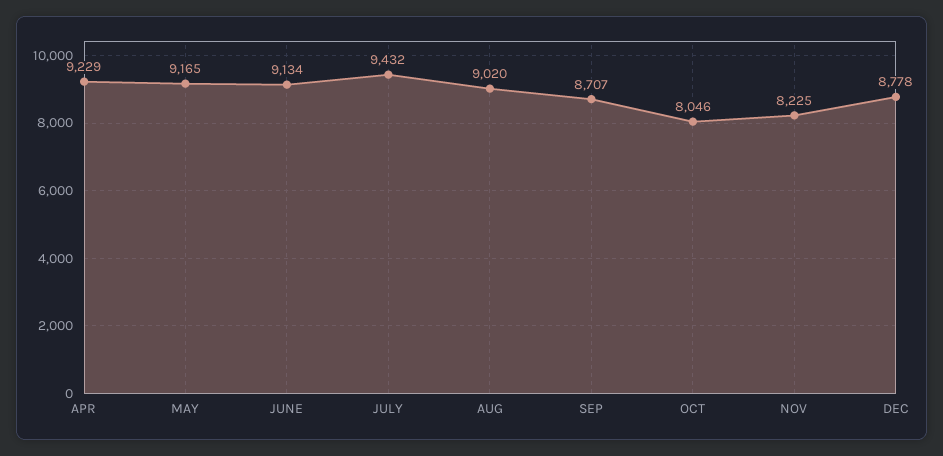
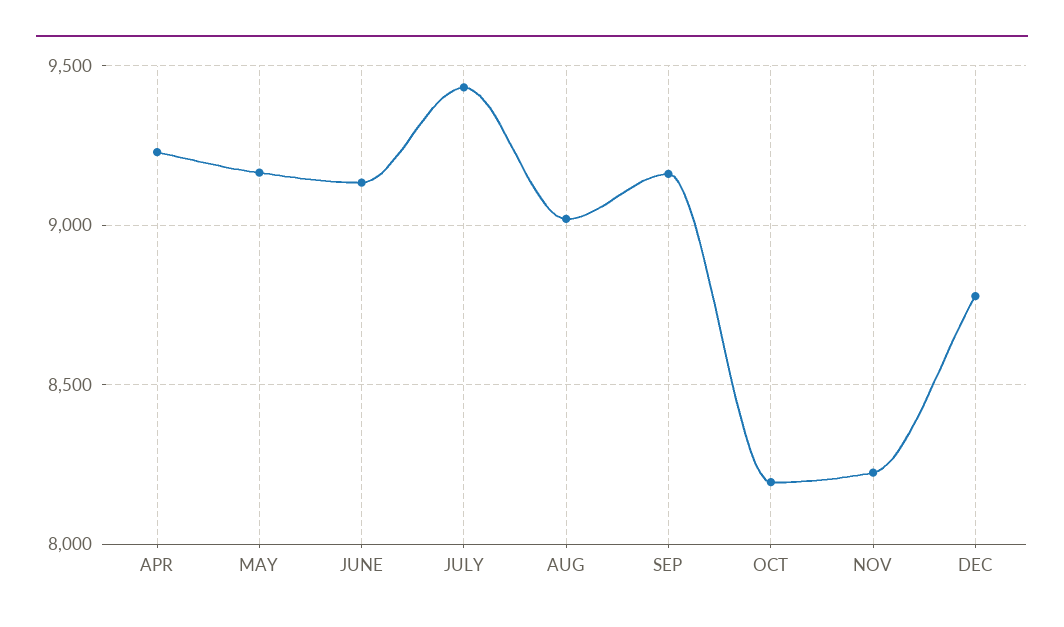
SEP: 8707 -> 9150
OCT: 8046 -> 8200

